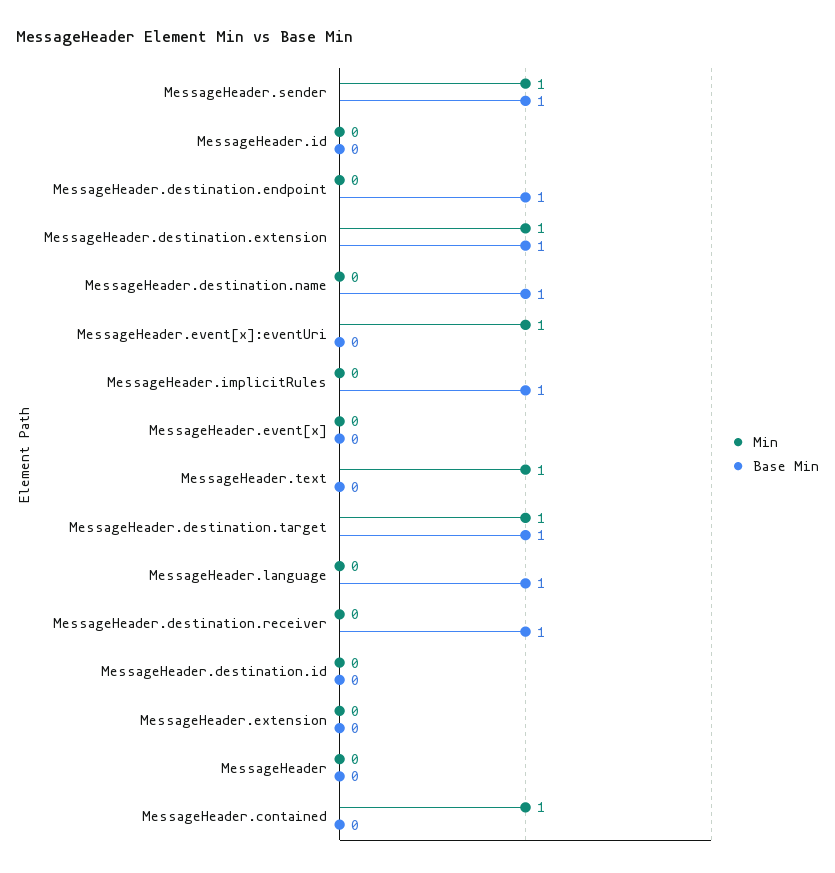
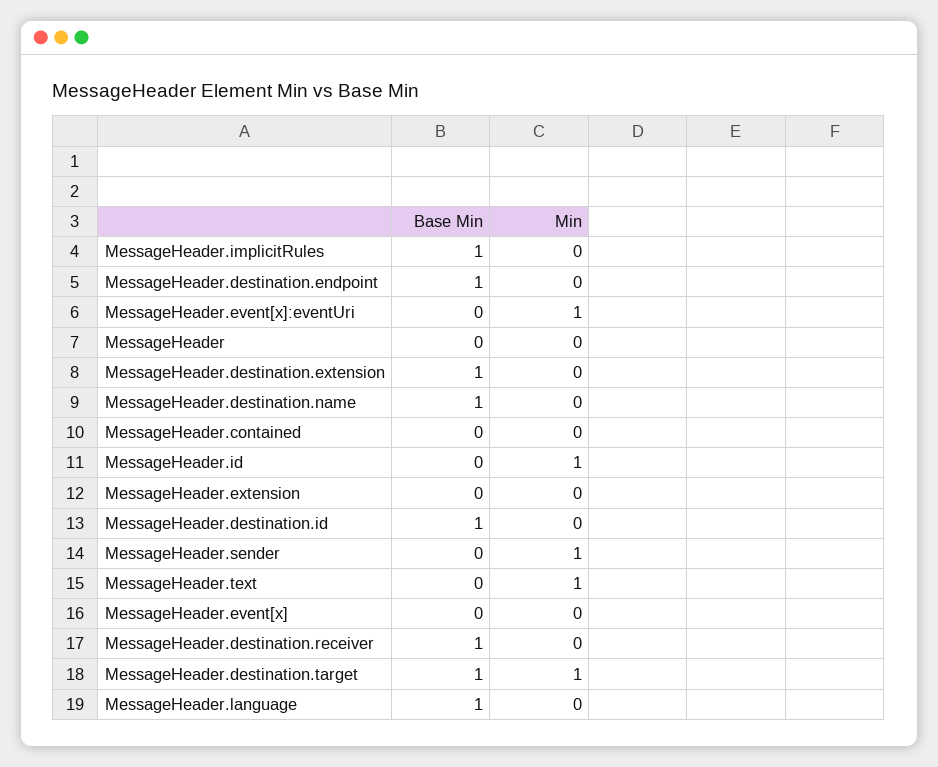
Base Min, MessageHeader.sender: 1 -> 0
Min, MessageHeader.id: 0 -> 1
Min, MessageHeader.destination.extension: 1 -> 0
Base Min, MessageHeader.destination.id: 0 -> 1
Min, MessageHeader.contained: 1 -> 0

